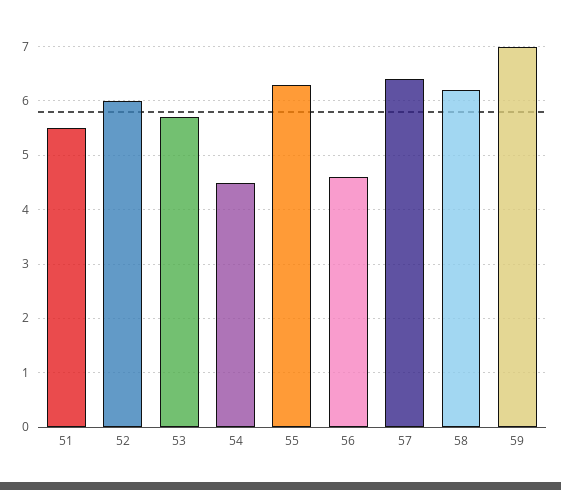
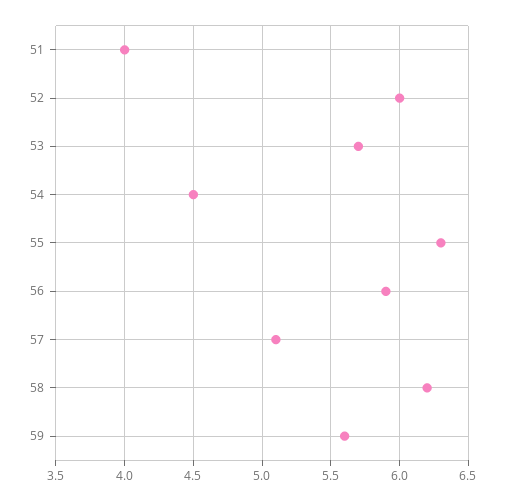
51: 5.5 -> 4
56: 4.5 -> 5.9
57: 6.5 -> 5.1
59: 7 -> 5.6

